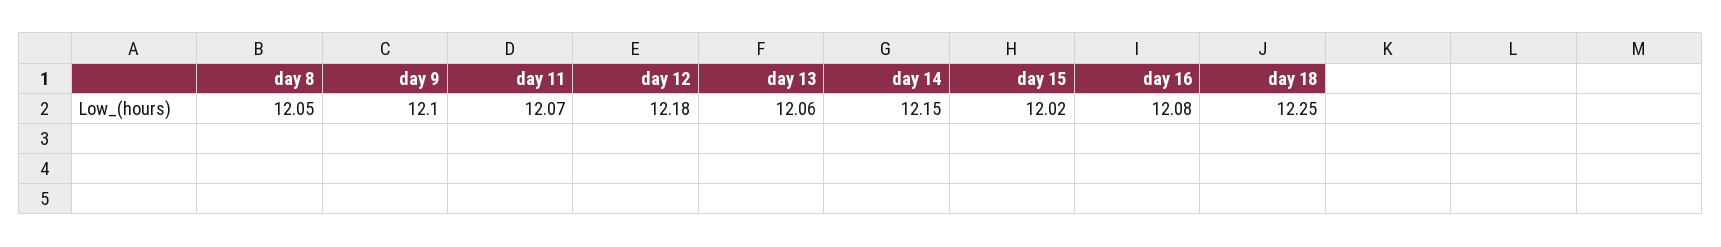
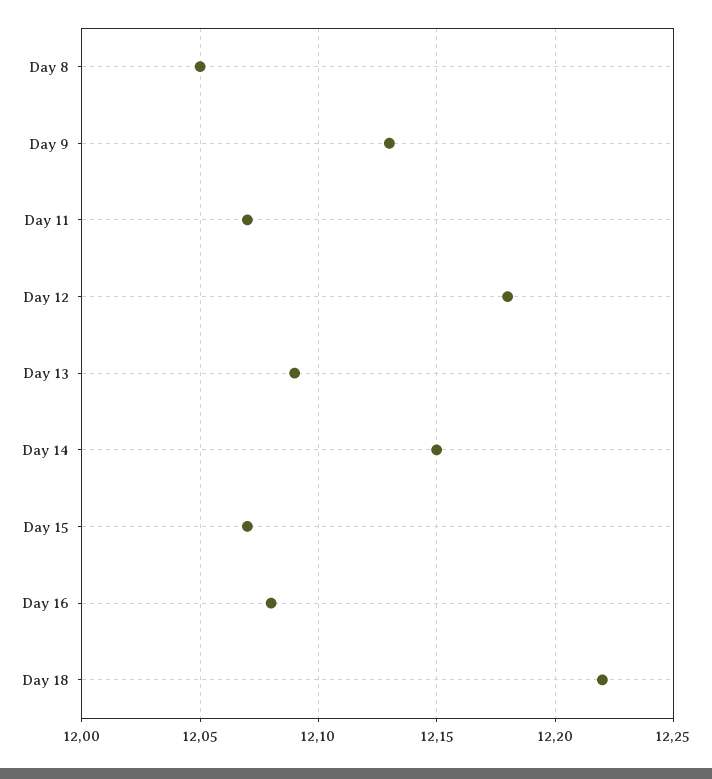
day 9: 12.1 -> 12.13
day 13: 12.06 -> 12.09
day 15: 12.02 -> 12.07
day 18: 12.25 -> 12.22

